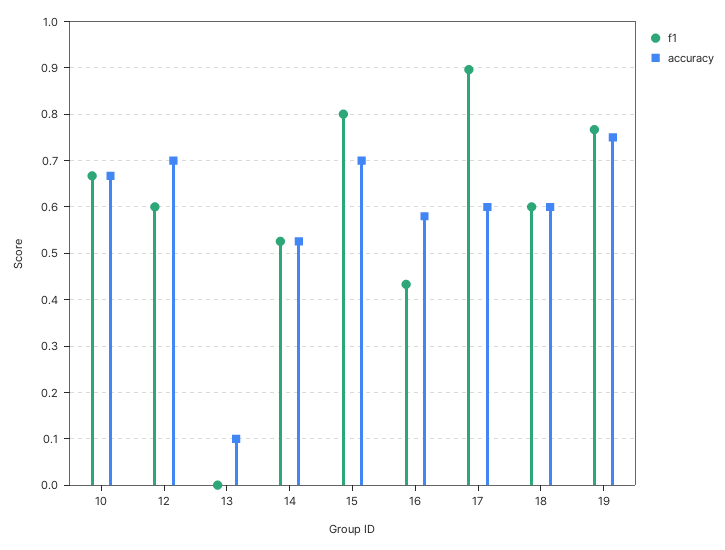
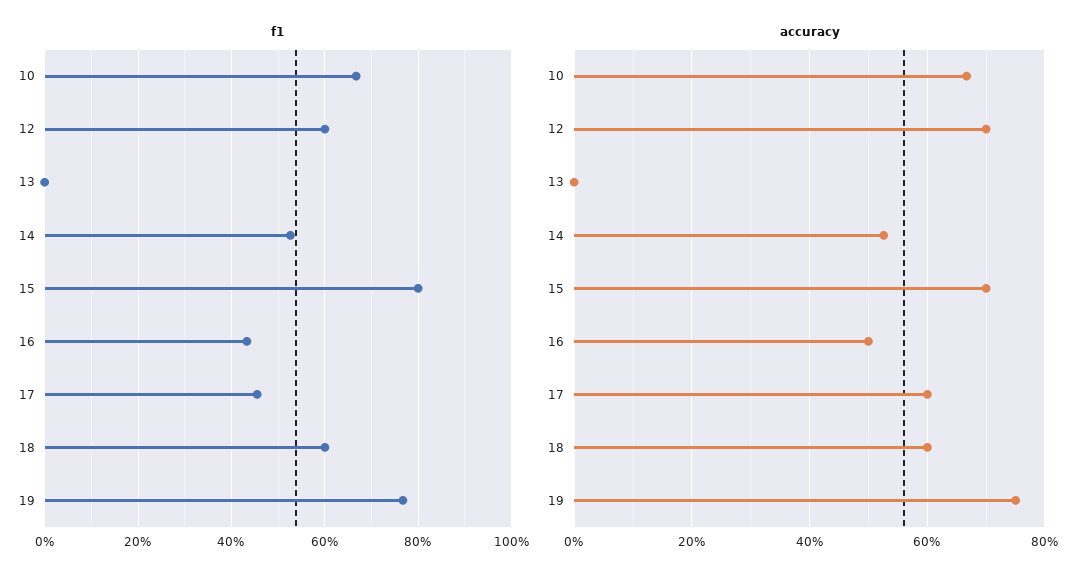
accuracy, 13: 0.1 -> 0
accuracy, 16: 0.58 -> 0.5
f1, 17: 0.9 -> 0.46

